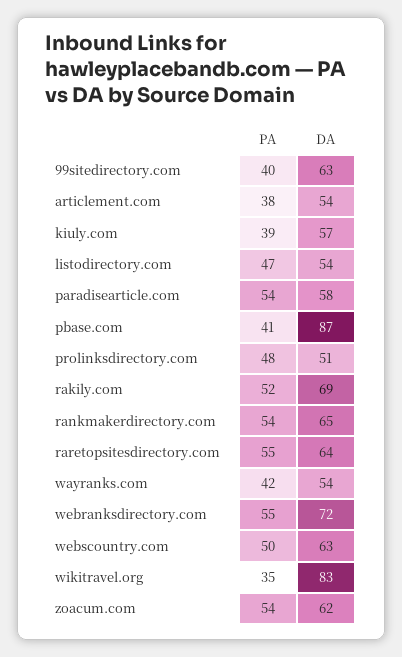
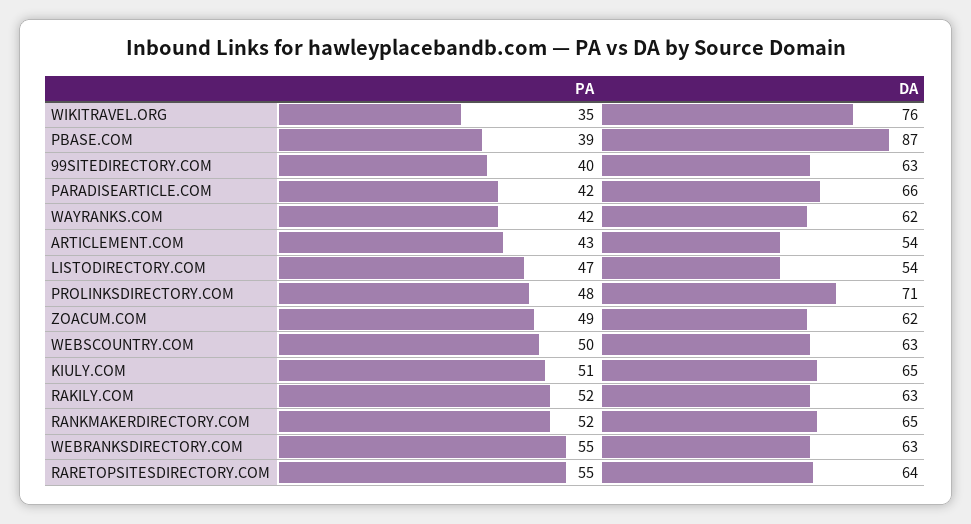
PA, articlement.com: 38 -> 43
PA, kiuly.com: 39 -> 51
DA, kiuly.com: 57 -> 65
PA, paradisearticle.com: 54 -> 42
DA, paradisearticle.com: 58 -> 66
PA, pbase.com: 41 -> 39
DA, prolinksdirectory.com: 51 -> 71
DA, rakily.com: 69 -> 63
PA, rankmakerdirectory.com: 54 -> 52
DA, wayranks.com: 54 -> 62
DA, webranksdirectory.com: 72 -> 63
DA, wikitravel.org: 83 -> 76
PA, zoacum.com: 54 -> 49

